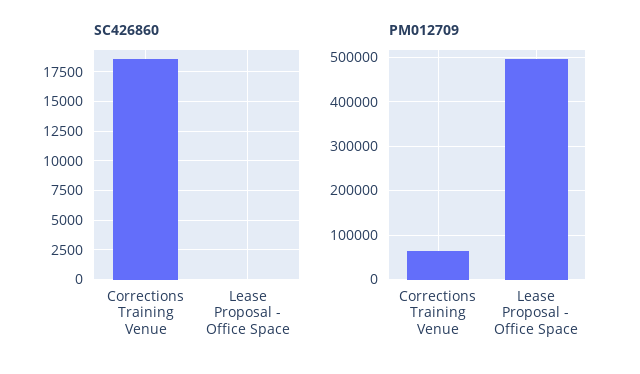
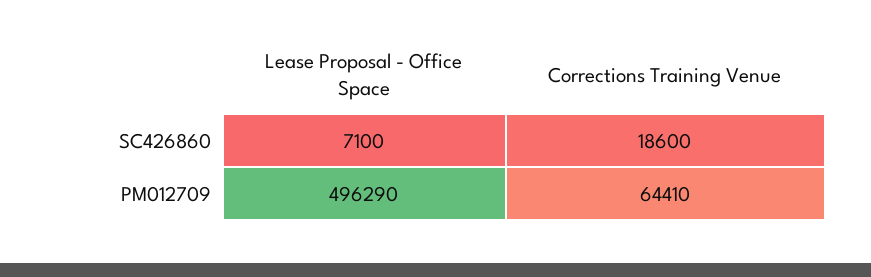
SC426860, Lease Proposal - Office Space: 0 -> 7100

